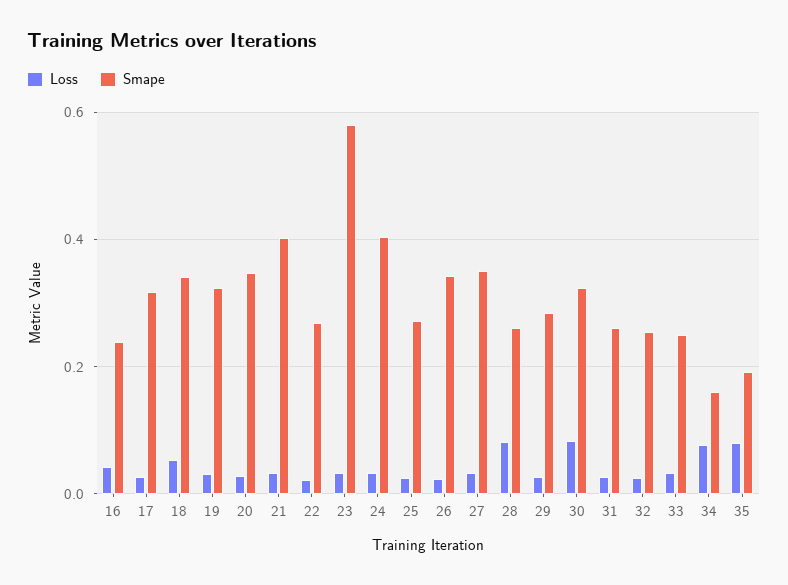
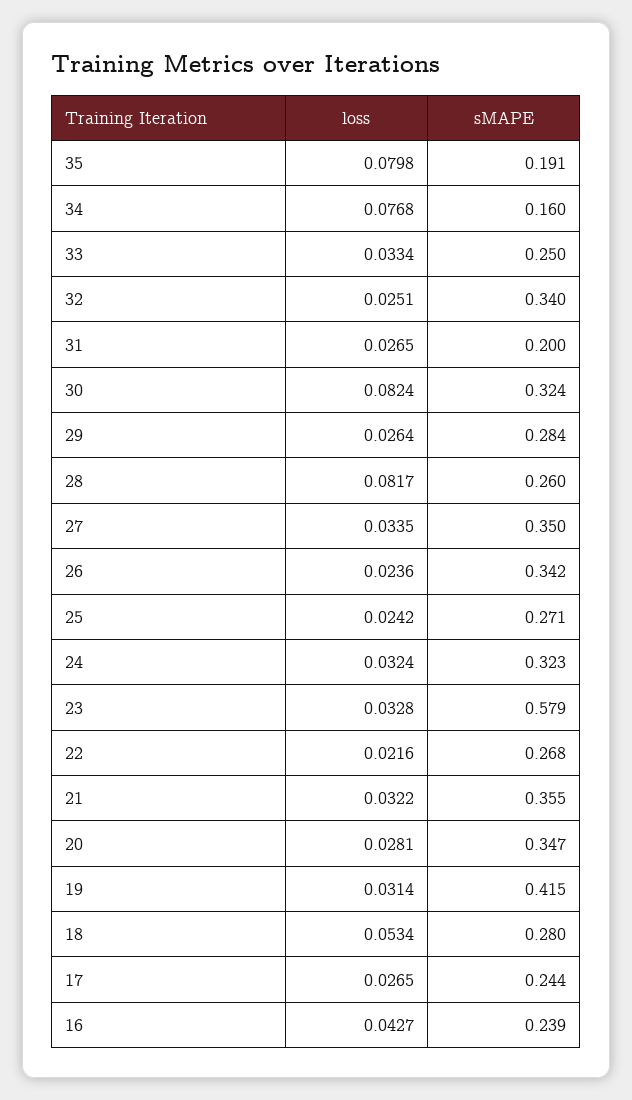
Smape, 17: 0.32 -> 0.244
Smape, 18: 0.34 -> 0.28
Smape, 19: 0.32 -> 0.415
Smape, 21: 0.4 -> 0.355
Smape, 24: 0.4 -> 0.323
Smape, 31: 0.26 -> 0.2
Smape, 32: 0.26 -> 0.34

